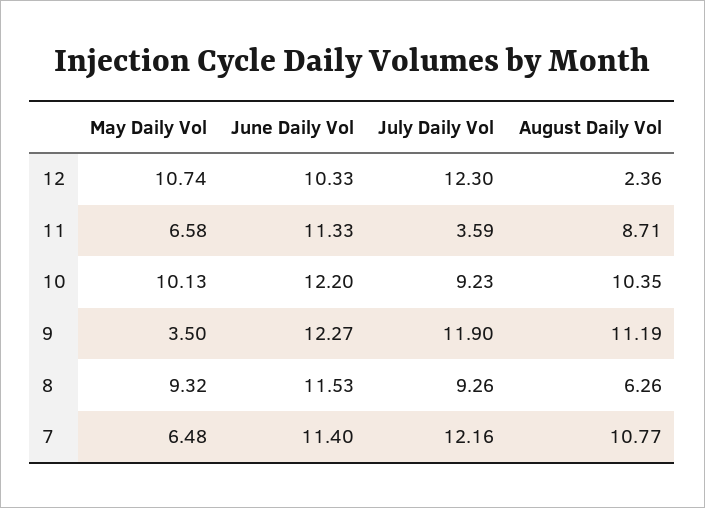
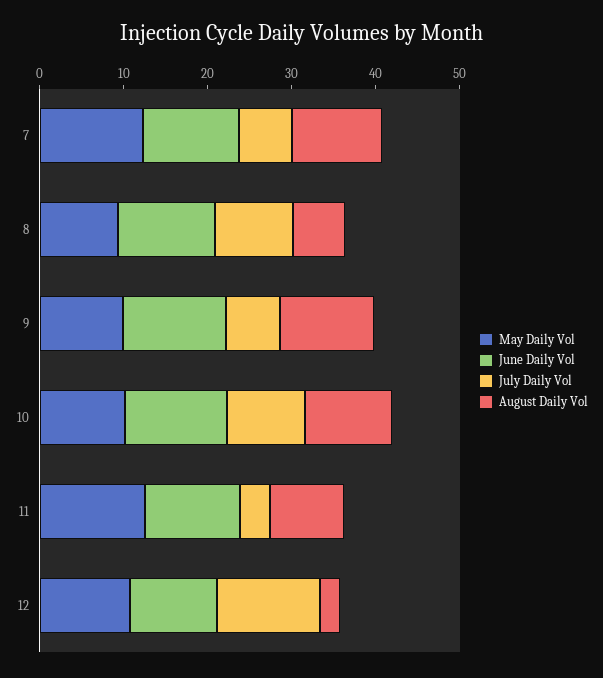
May Daily Vol, 11: 6.58 -> 12
May Daily Vol, 9: 3.5 -> 10
July Daily Vol, 9: 11.9 -> 6
May Daily Vol, 7: 6.48 -> 12
July Daily Vol, 7: 12.16 -> 6

